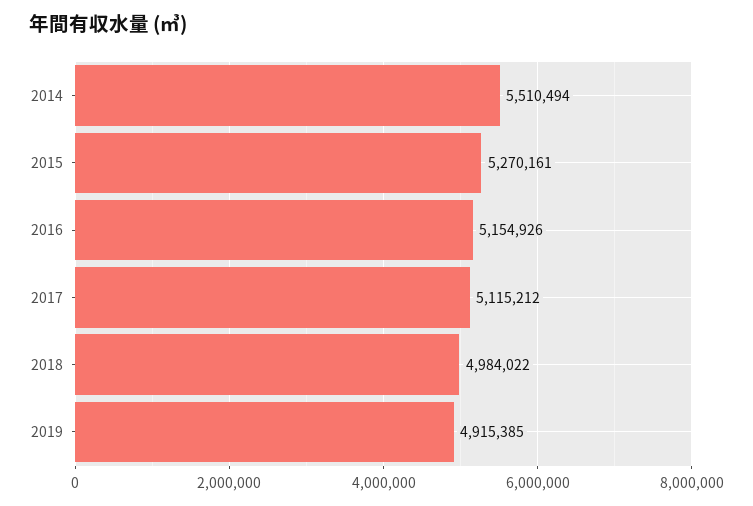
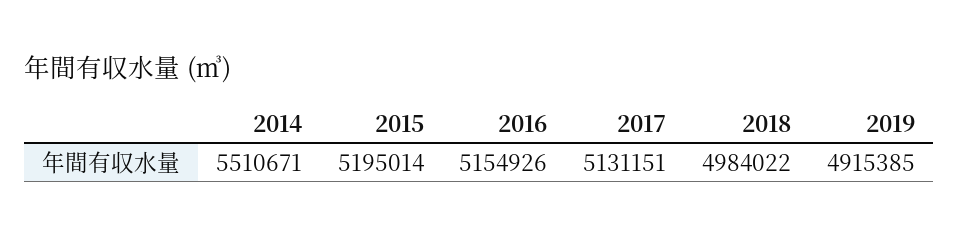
2014: 5510494 -> 5510671
2015: 5270161 -> 5195014
2017: 5115212 -> 5131151

